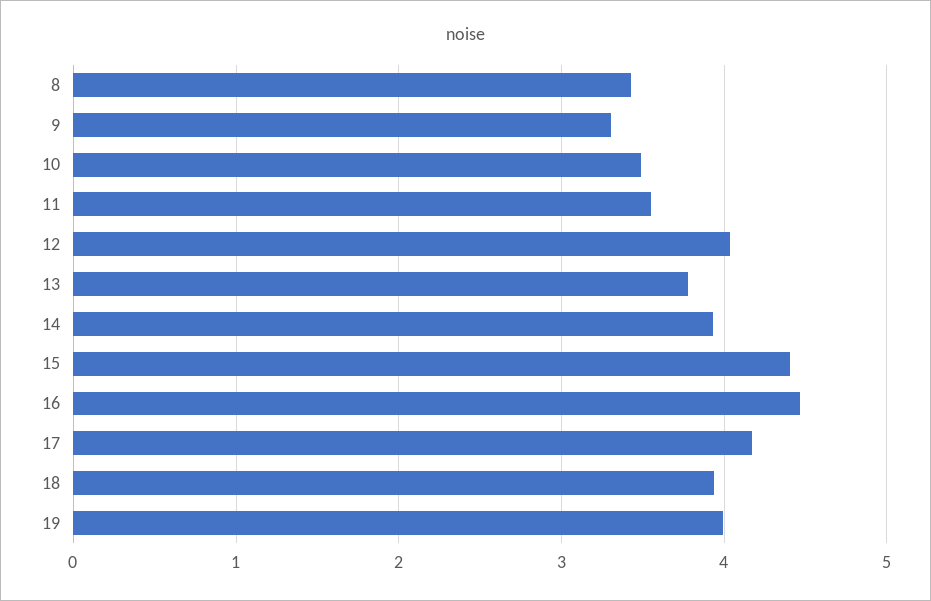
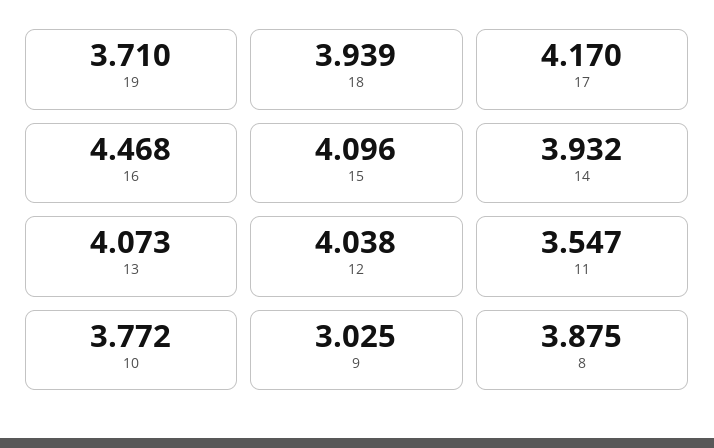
8: 3.4 -> 3.875
9: 3.3 -> 3.025
10: 3.5 -> 3.772
13: 3.8 -> 4.073
15: 4.4 -> 4.096
19: 4 -> 3.71

